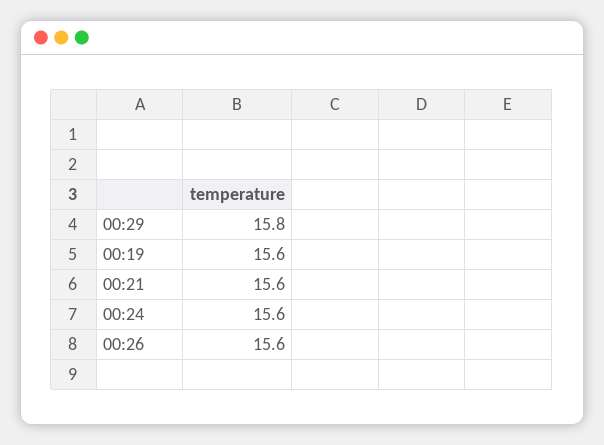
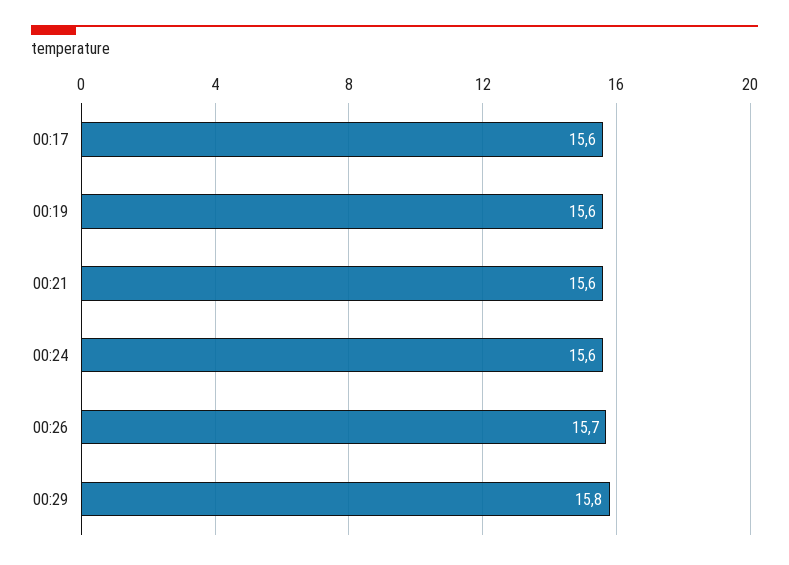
00:26: 15.6 -> 15.7
00:17: none -> 15.6

